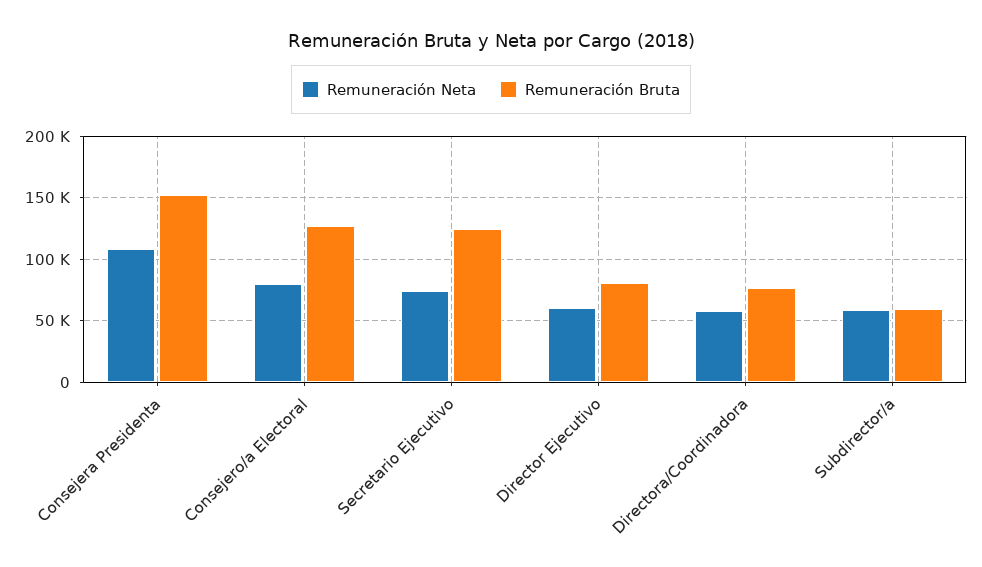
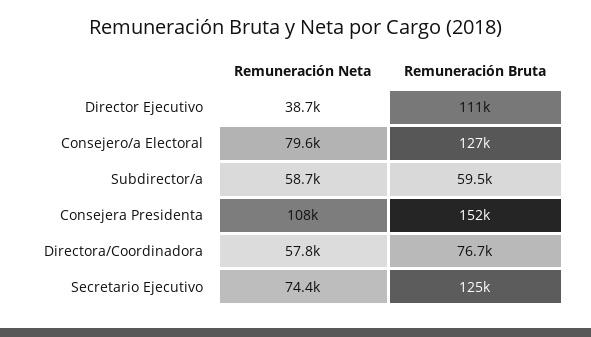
Remuneración Neta, Director Ejecutivo: 60000 -> 38700
Remuneración Bruta, Director Ejecutivo: 80000 -> 111000

